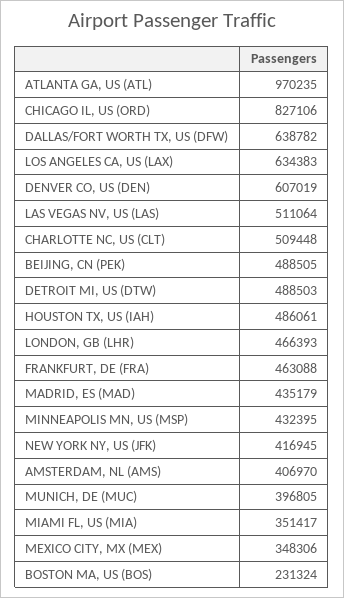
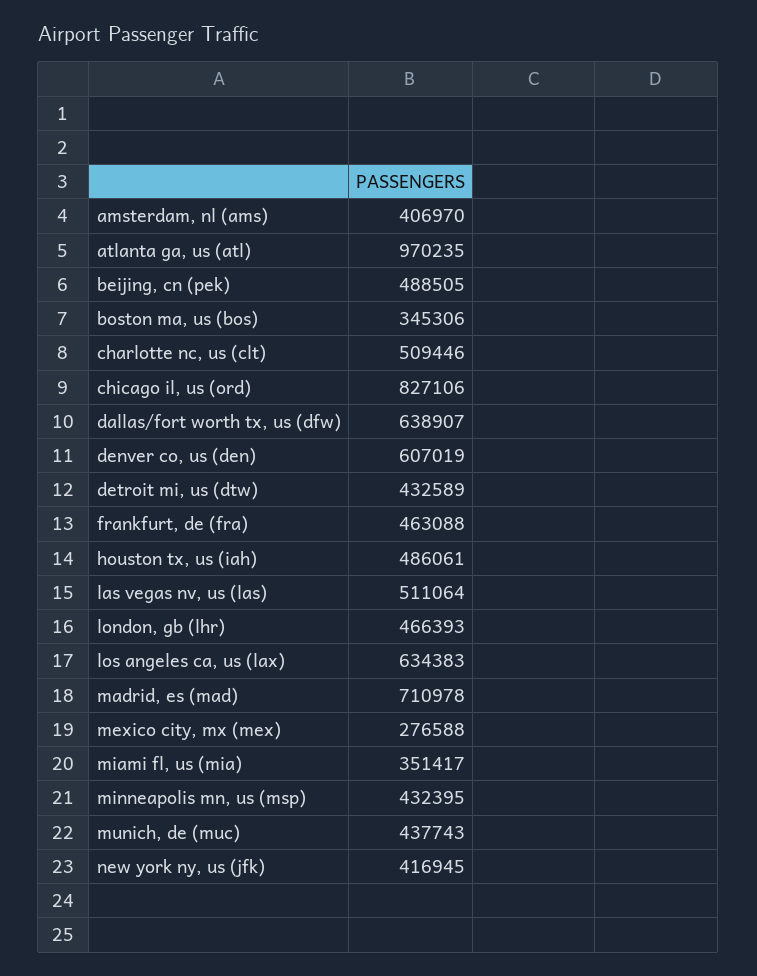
DALLAS/FORT WORTH TX, US (DFW): 638782 -> 638907
CHARLOTTE NC, US (CLT): 509448 -> 509446
DETROIT MI, US (DTW): 488503 -> 432589
MADRID, ES (MAD): 435179 -> 710978
MUNICH, DE (MUC): 396805 -> 437743
MEXICO CITY, MX (MEX): 348306 -> 276588
BOSTON MA, US (BOS): 231324 -> 345306

